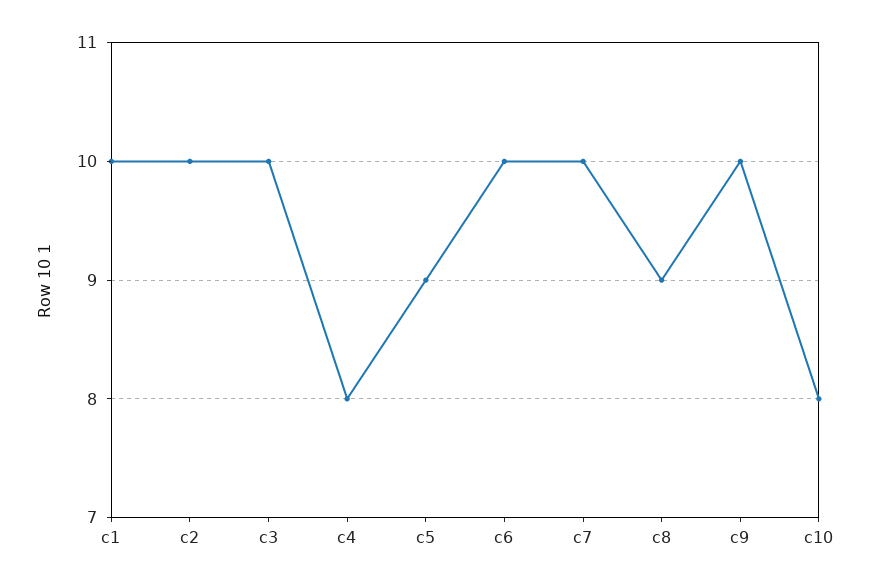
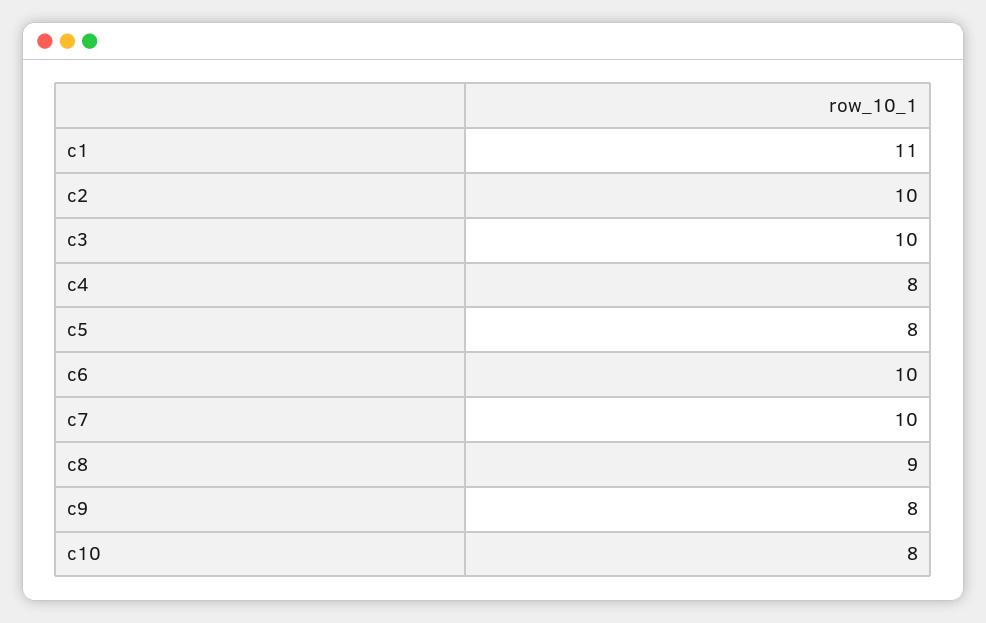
c1: 10 -> 11
c5: 9 -> 8
c9: 10 -> 8

